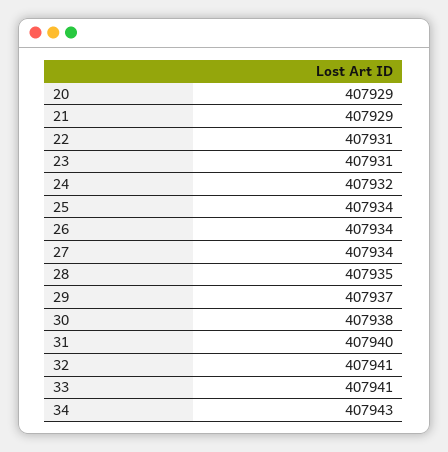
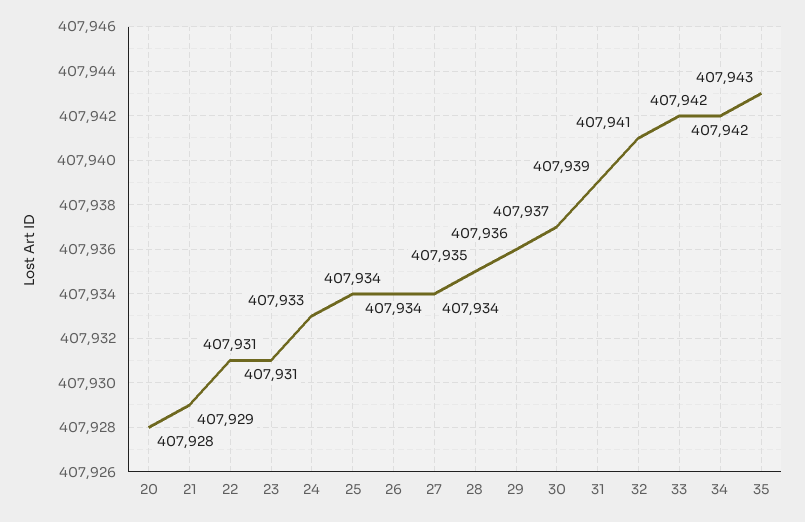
20: 407929 -> 407928
24: 407932 -> 407933
29: 407937 -> 407936
30: 407938 -> 407937
31: 407940 -> 407939
33: 407941 -> 407942
34: 407943 -> 407942
35: none -> 407943

